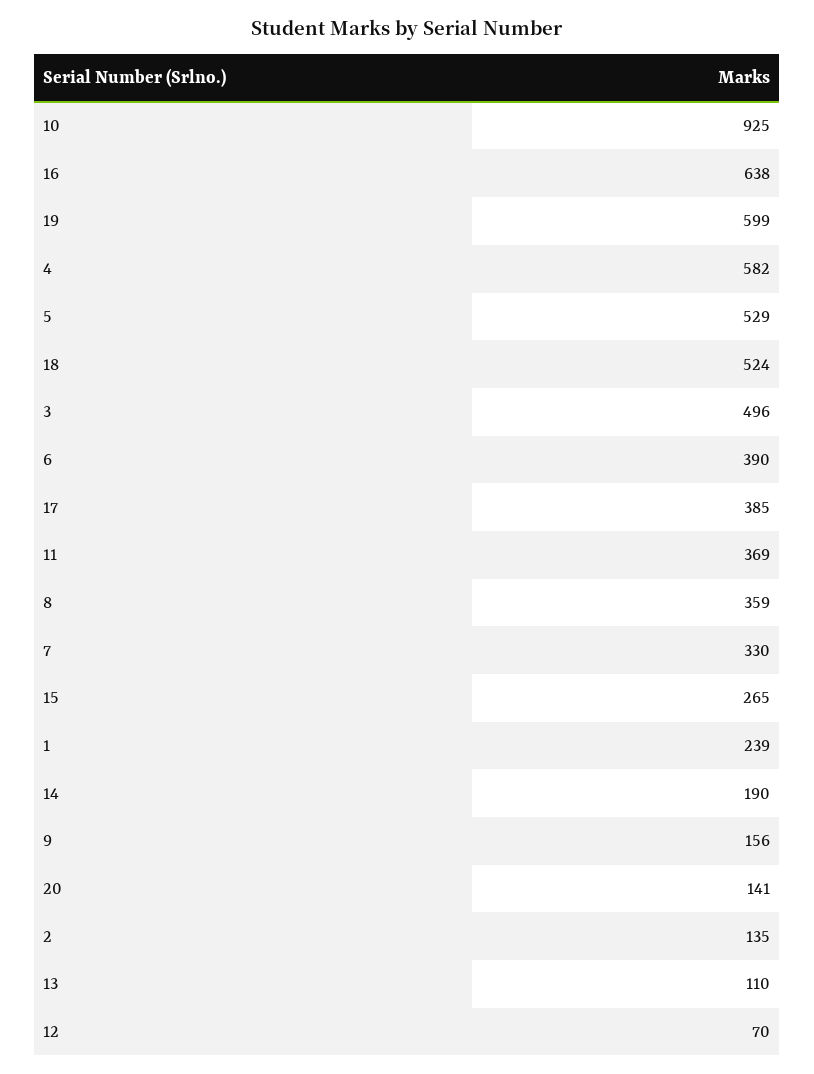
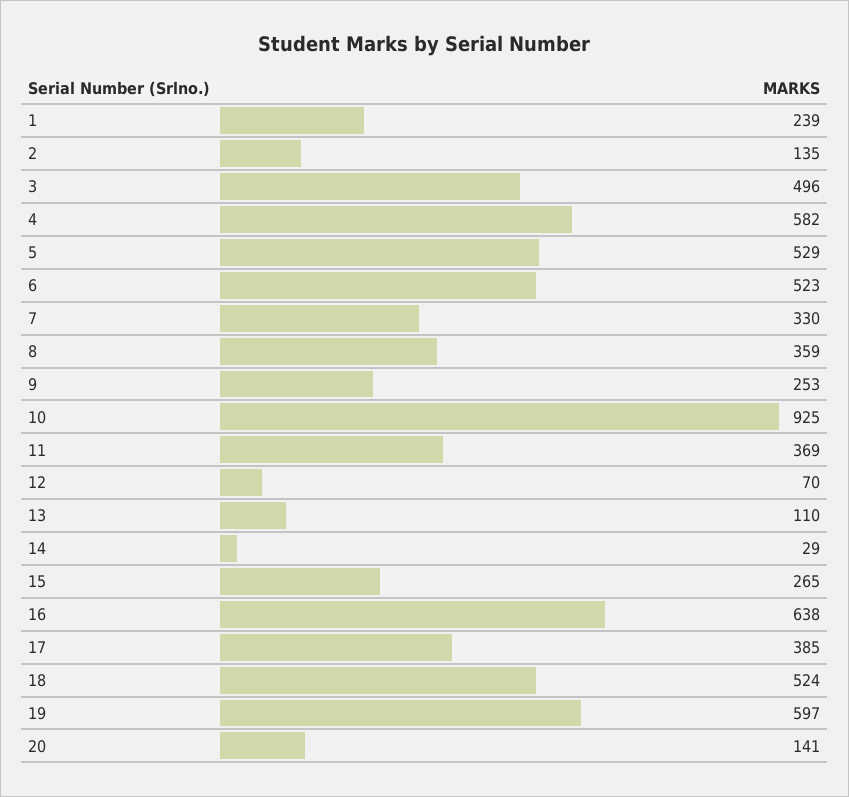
19: 599 -> 597
6: 390 -> 523
14: 190 -> 29
9: 156 -> 253

